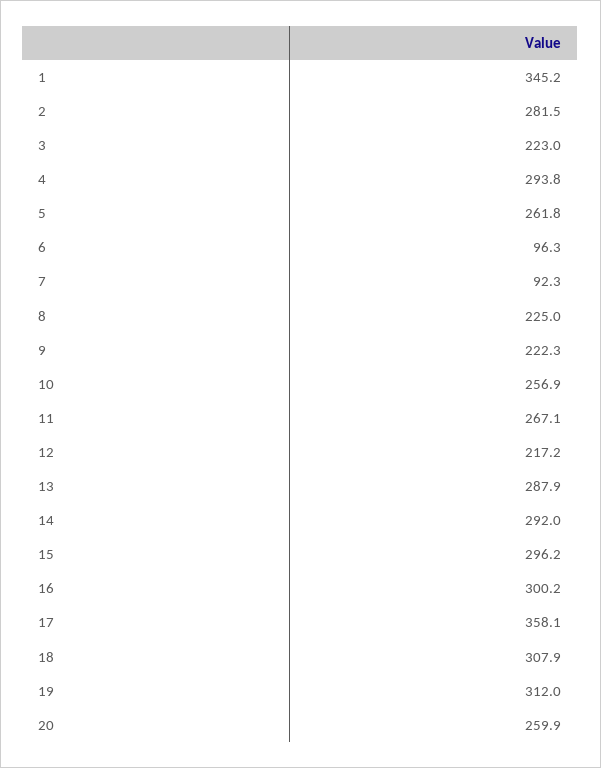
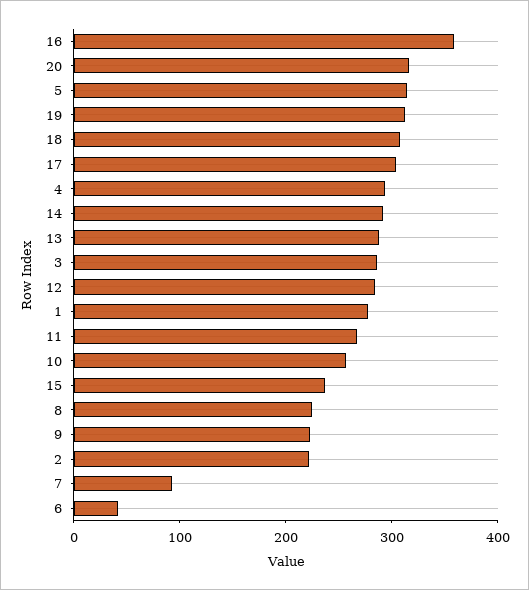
1: 345.2 -> 280
2: 281.5 -> 220
3: 223 -> 280
5: 261.8 -> 320
6: 96.3 -> 40
12: 217.2 -> 280
15: 296.2 -> 240
16: 300.2 -> 360
17: 358.1 -> 300
20: 259.9 -> 320

